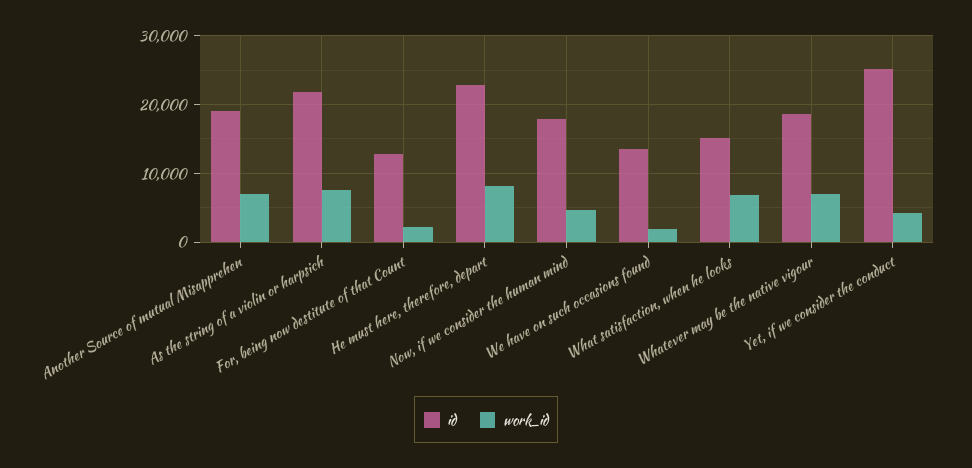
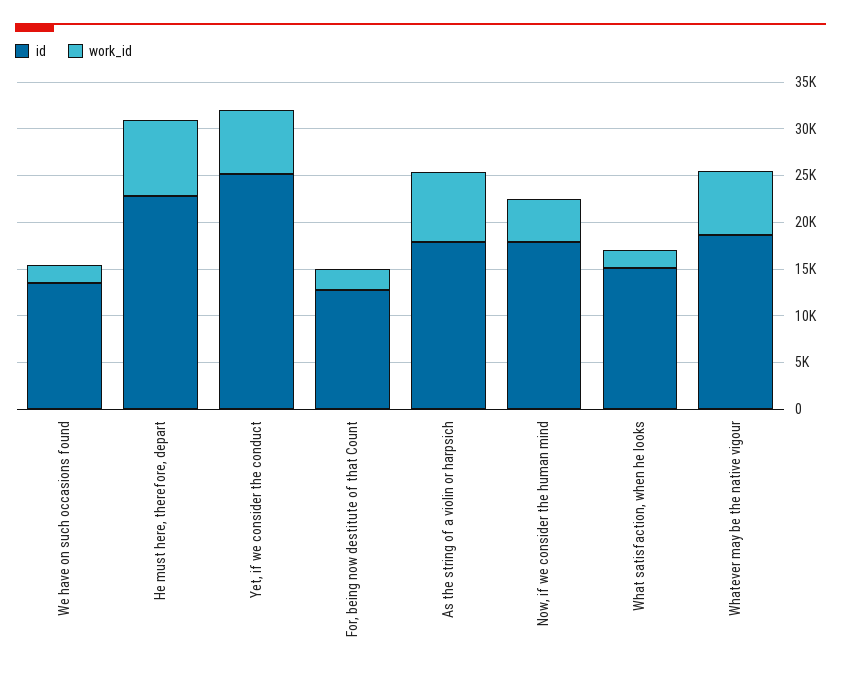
id, Another Source of mutual Misapprehen: 19000 -> none
work_id, Another Source of mutual Misapprehen: 7000 -> none
id, As the string of a violin or harpsich: 22000 -> 18000
work_id, What satisfaction, when he looks: 7000 -> 2000
work_id, Yet, if we consider the conduct: 4000 -> 7000

